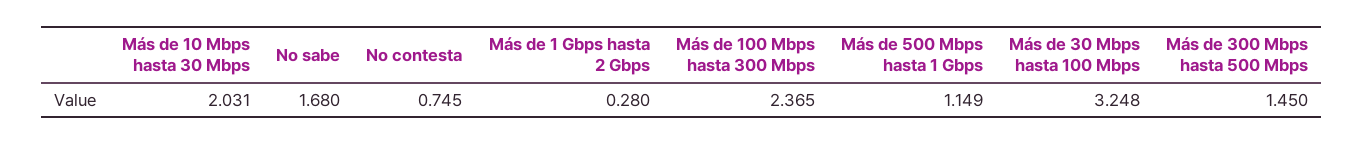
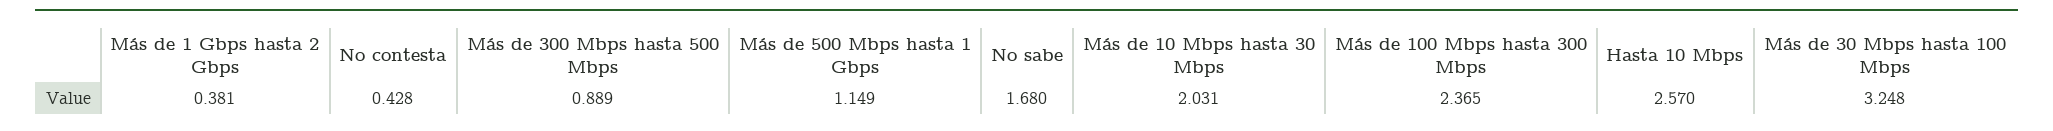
No contesta: 0.745 -> 0.428
Más de 1 Gbps hasta 2 Gbps: 0.28 -> 0.381
Más de 300 Mbps hasta 500 Mbps: 1.45 -> 0.889
Hasta 10 Mbps: none -> 2.57

